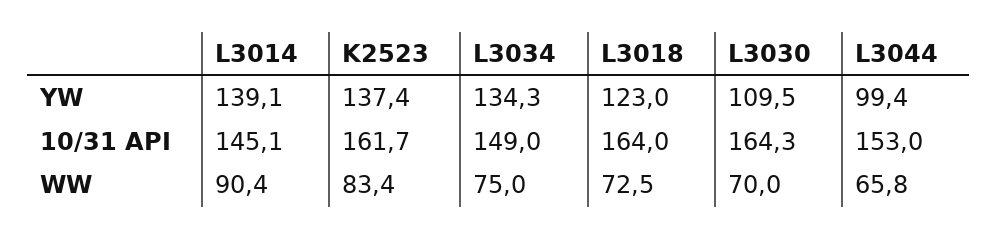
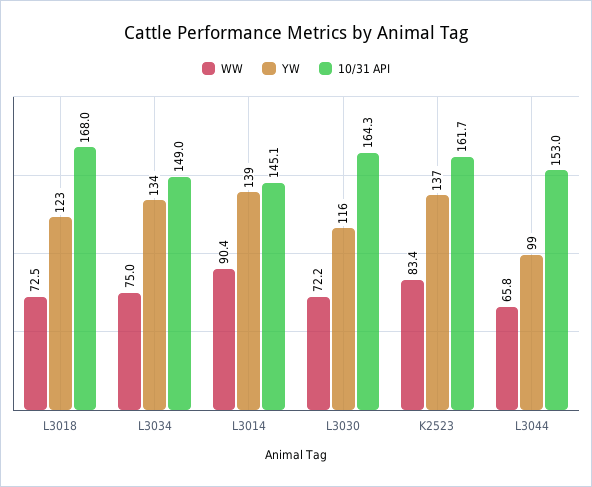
YW, L3030: 109.5 -> 116
10/31 API, L3018: 164 -> 168
WW, L3030: 70 -> 72.2

